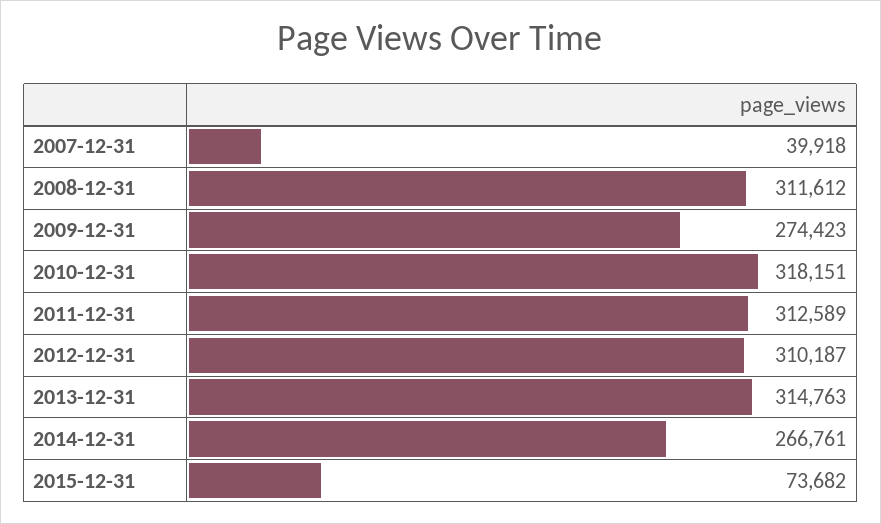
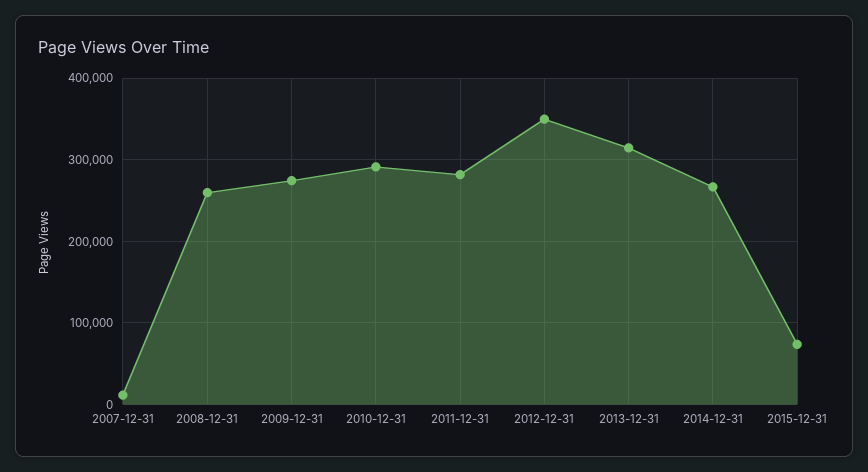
2007-12-31: 39918 -> 10000
2008-12-31: 311612 -> 260000
2010-12-31: 318151 -> 290000
2011-12-31: 312589 -> 280000
2012-12-31: 310187 -> 350000

